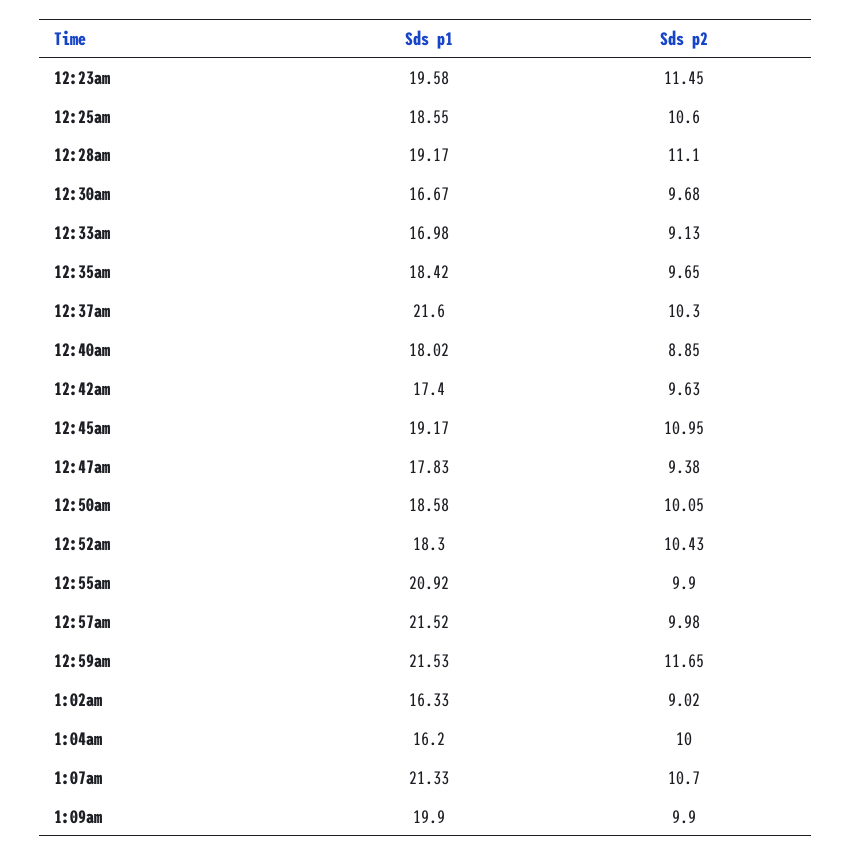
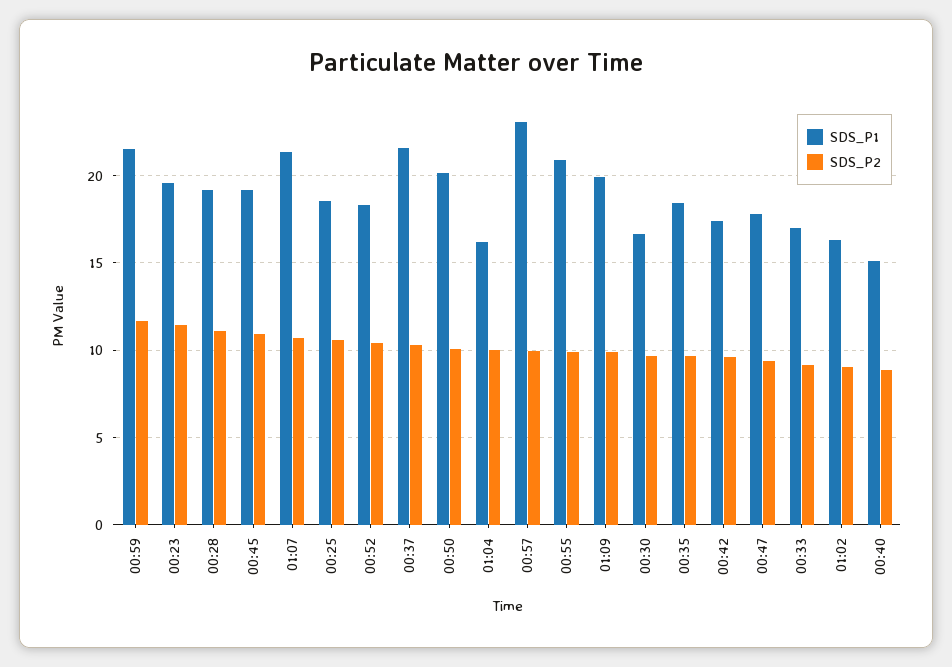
Sds p1, 12:40am: 18.02 -> 15
Sds p1, 12:50am: 18.58 -> 20
Sds p1, 12:57am: 21.52 -> 23

